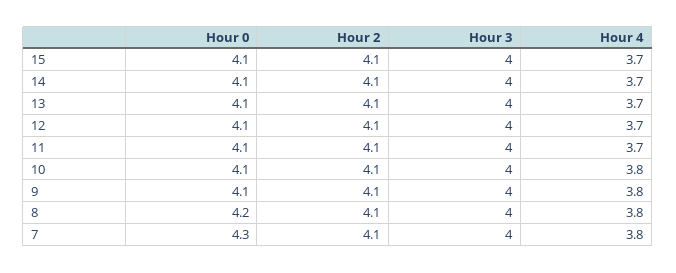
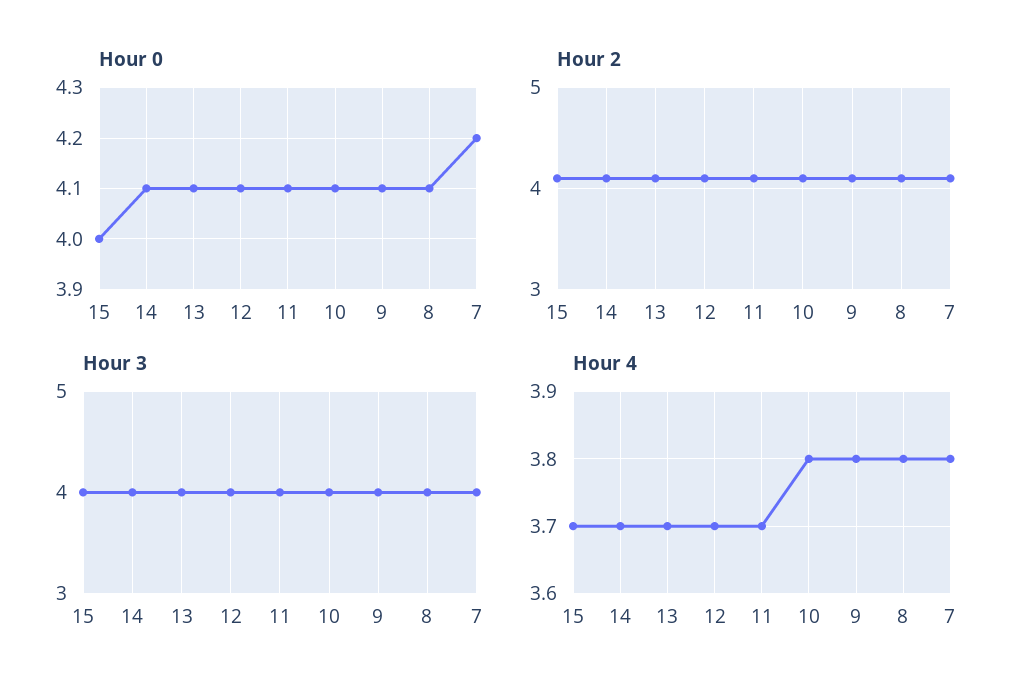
Hour 0, 15: 4.1 -> 4
Hour 0, 8: 4.2 -> 4.1
Hour 0, 7: 4.3 -> 4.2

